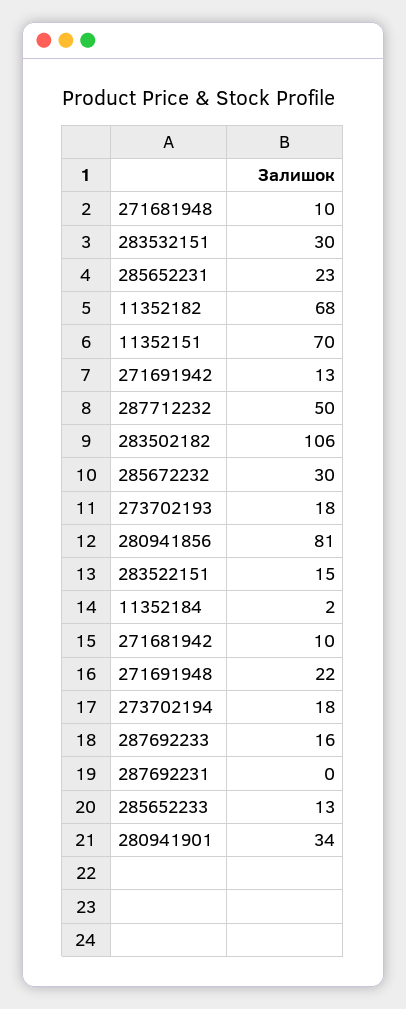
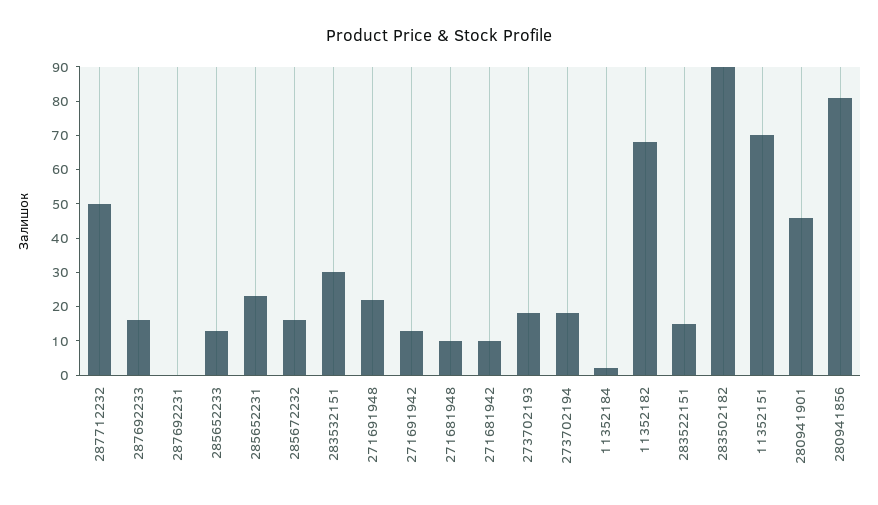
283502182: 106 -> 90
285672232: 30 -> 15
280941901: 34 -> 45

